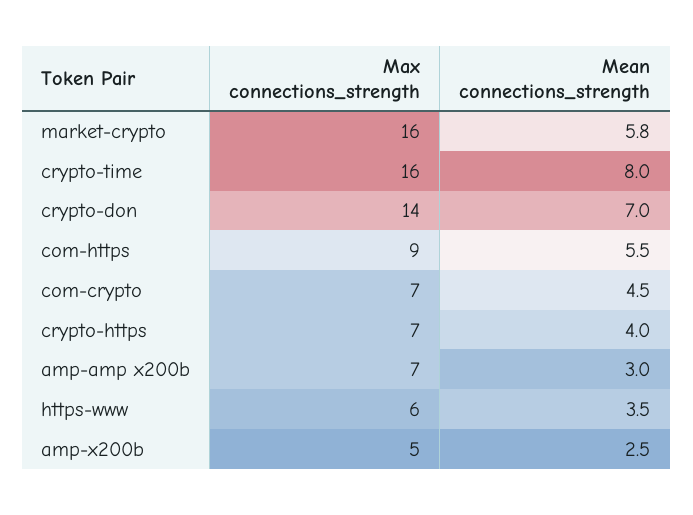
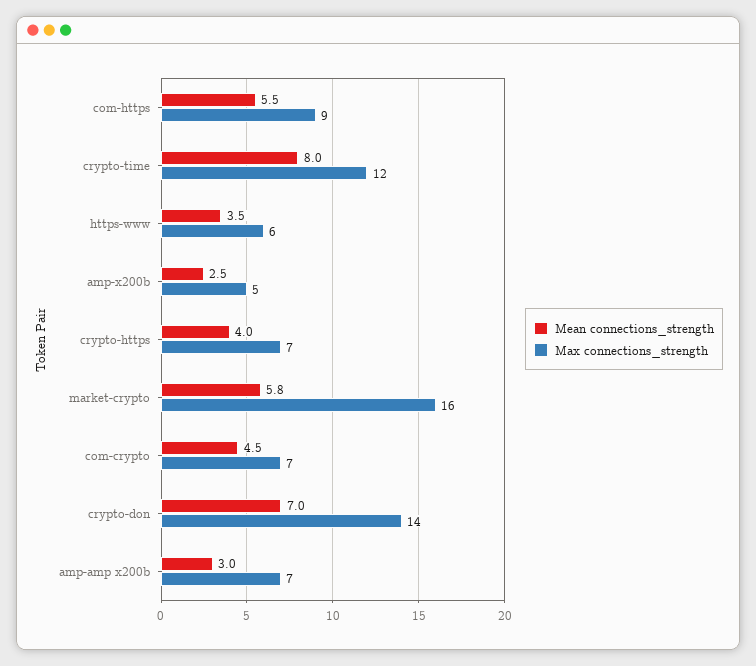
Max connections_strength, crypto-time: 16 -> 12

